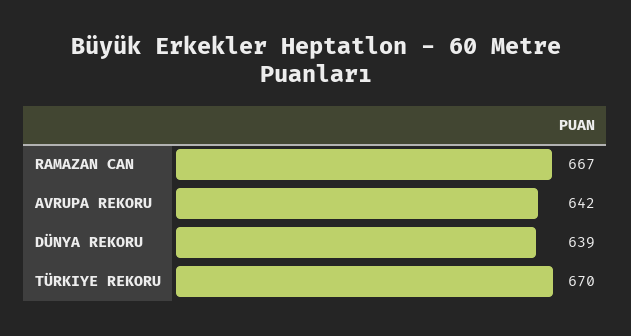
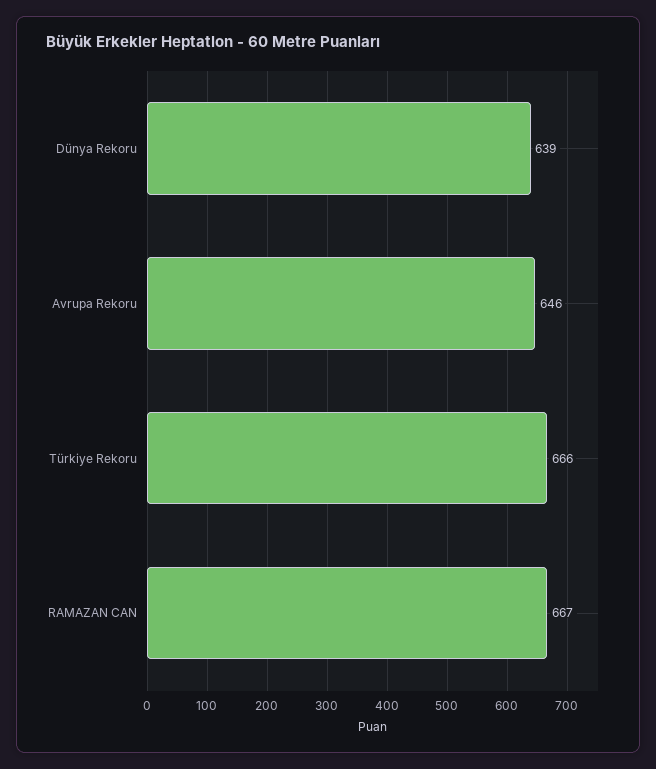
AVRUPA REKORU: 642 -> 646
TÜRKIYE REKORU: 670 -> 666

